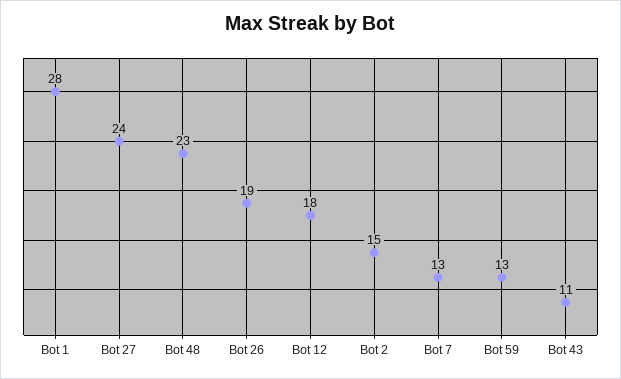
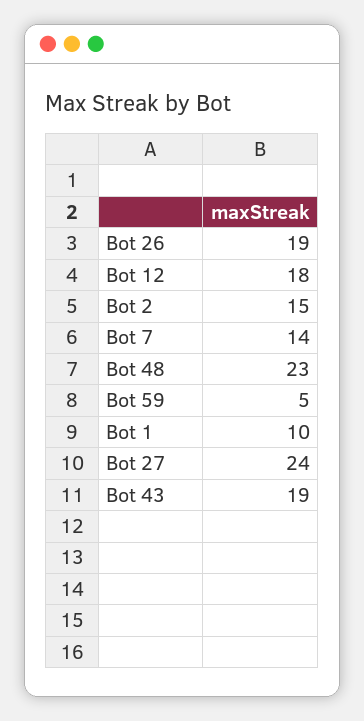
Bot 1: 28 -> 10
Bot 7: 13 -> 14
Bot 59: 13 -> 5
Bot 43: 11 -> 19

